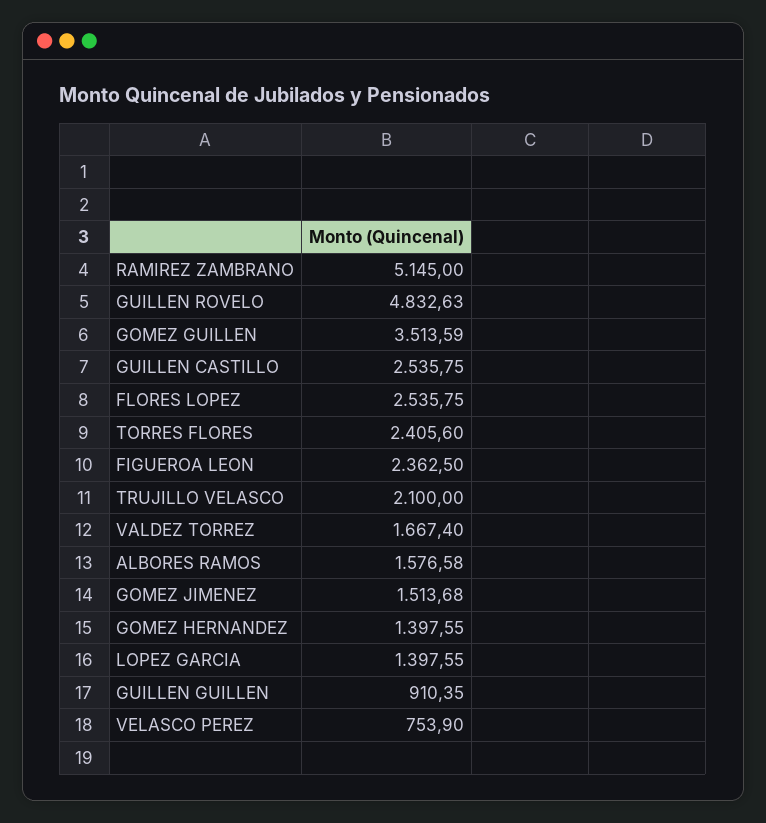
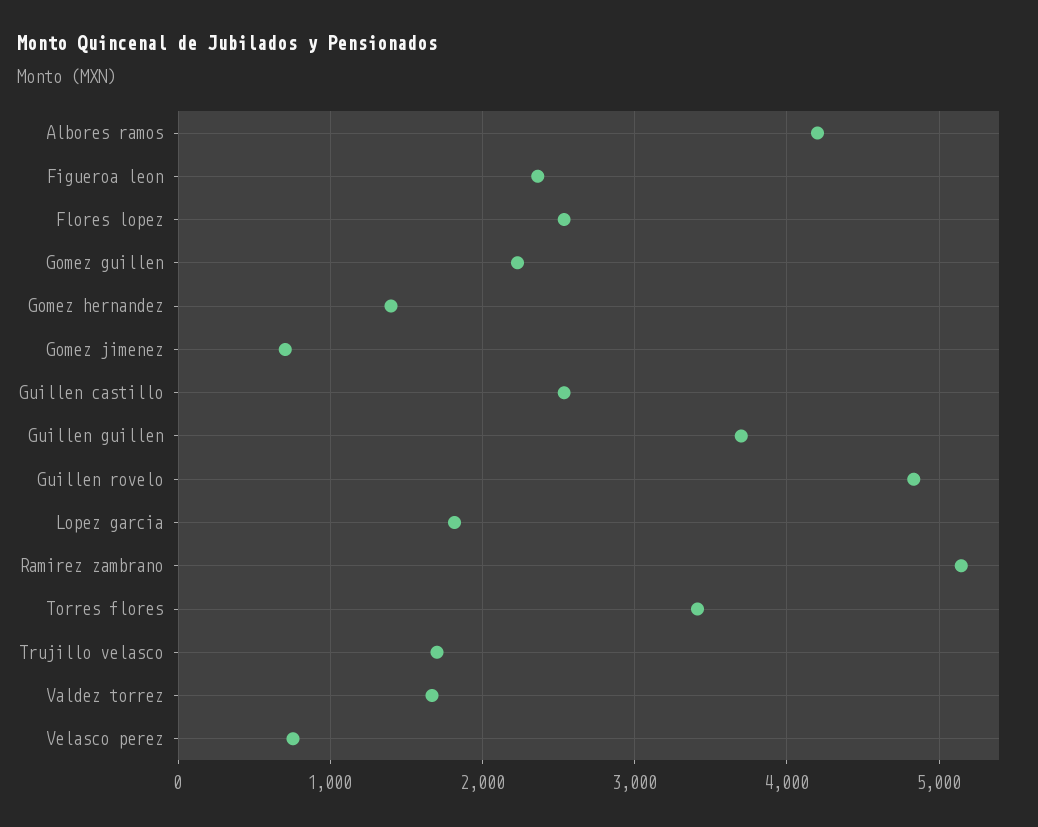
GOMEZ GUILLEN: 3513.59 -> 2200
TORRES FLORES: 2405.6 -> 3400
TRUJILLO VELASCO: 2100 -> 1700
ALBORES RAMOS: 1576.58 -> 4200
GOMEZ JIMENEZ: 1513.68 -> 700
LOPEZ GARCIA: 1397.55 -> 1800
GUILLEN GUILLEN: 910.35 -> 3700

